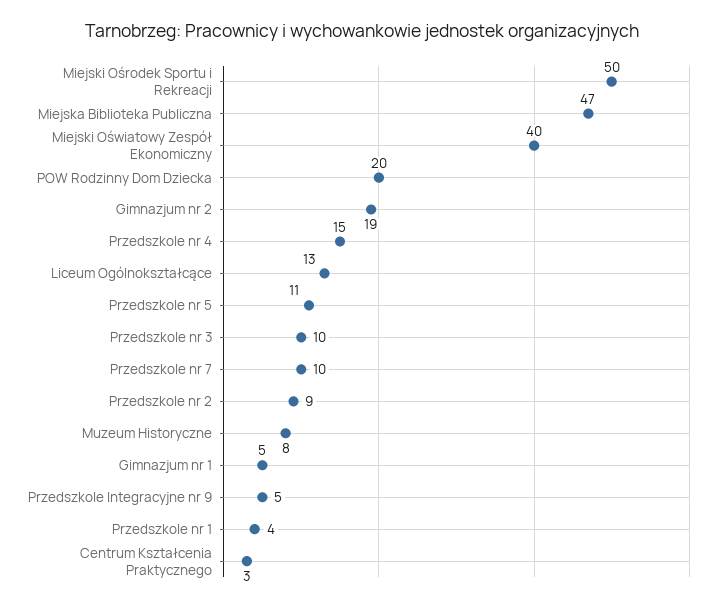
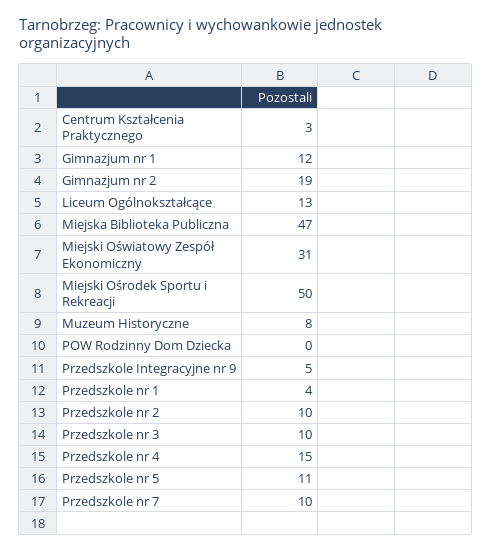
Miejski Oświatowy Zespół Ekonomiczny: 40 -> 31
POW Rodzinny Dom Dziecka: 20 -> 0
Przedszkole nr 2: 9 -> 10
Gimnazjum nr 1: 5 -> 12

